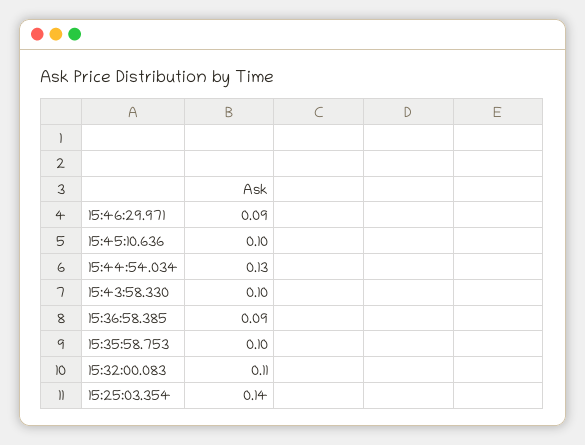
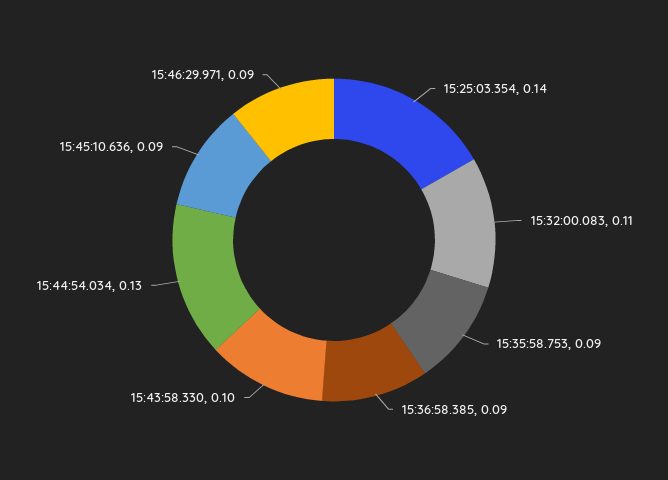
15:45:10.636: 0.1 -> 0.09
15:35:58.753: 0.1 -> 0.09

